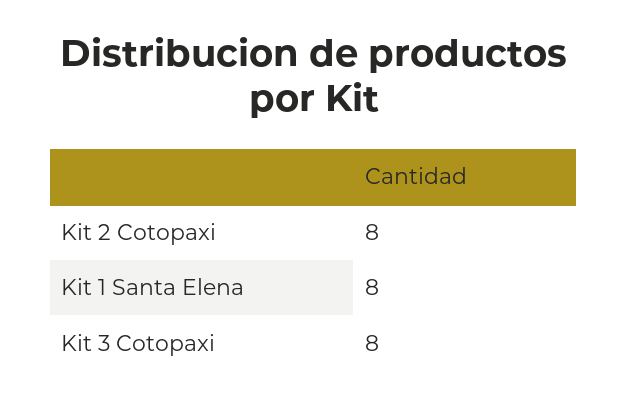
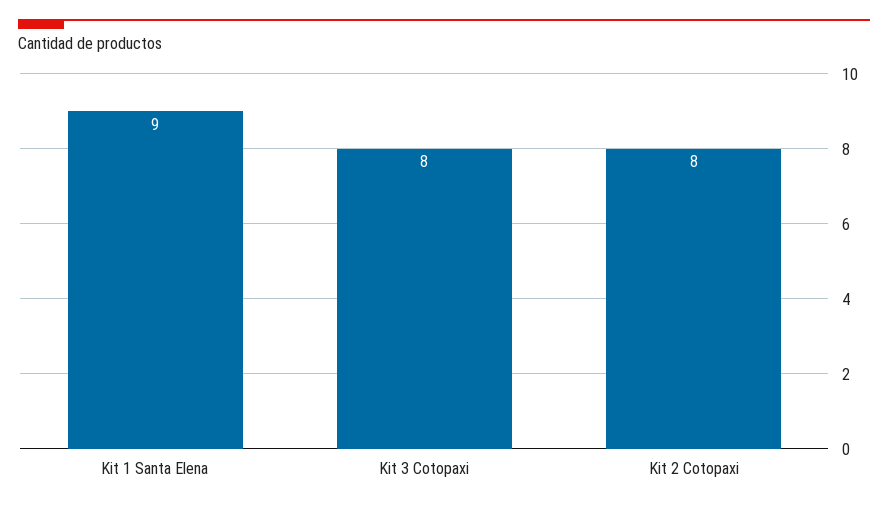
Kit 1 Santa Elena: 8 -> 9

